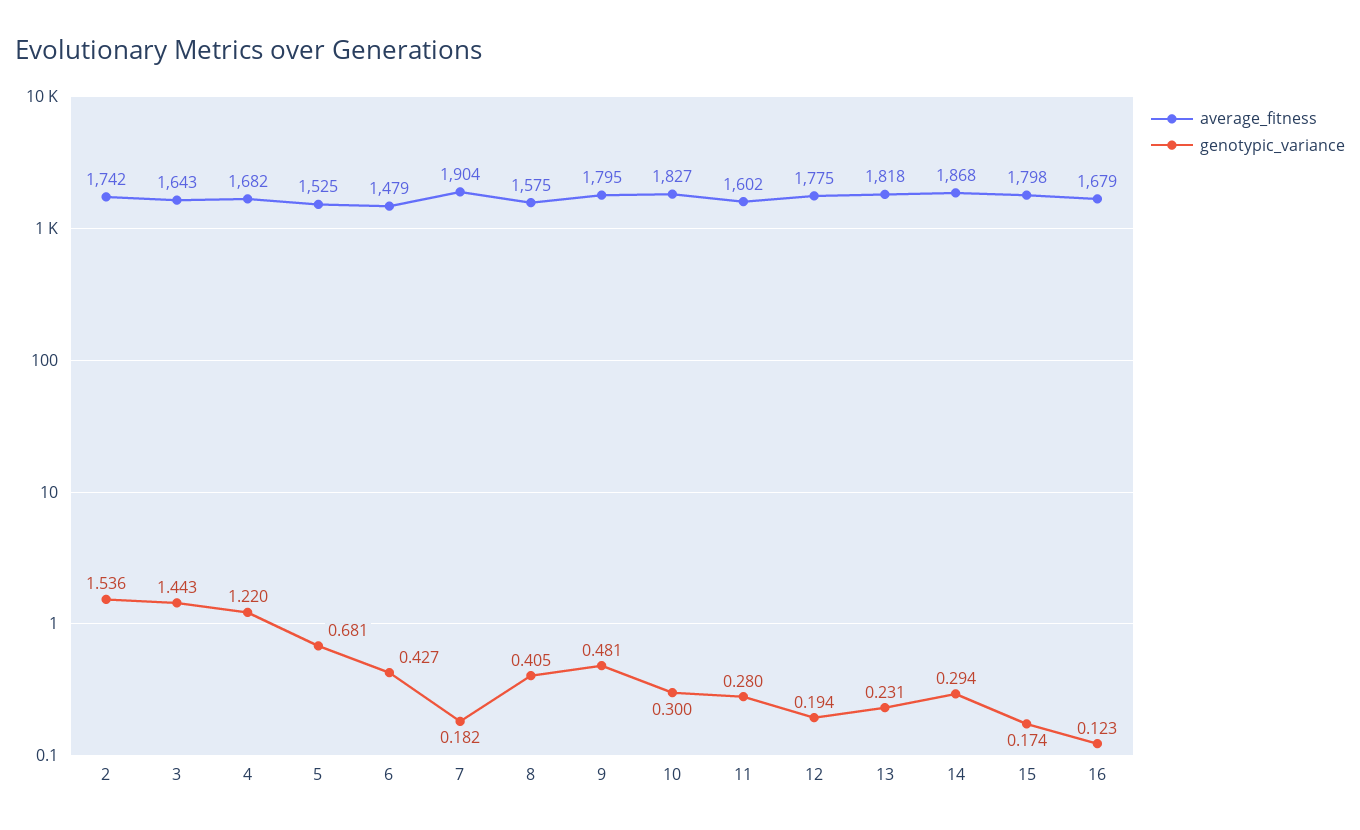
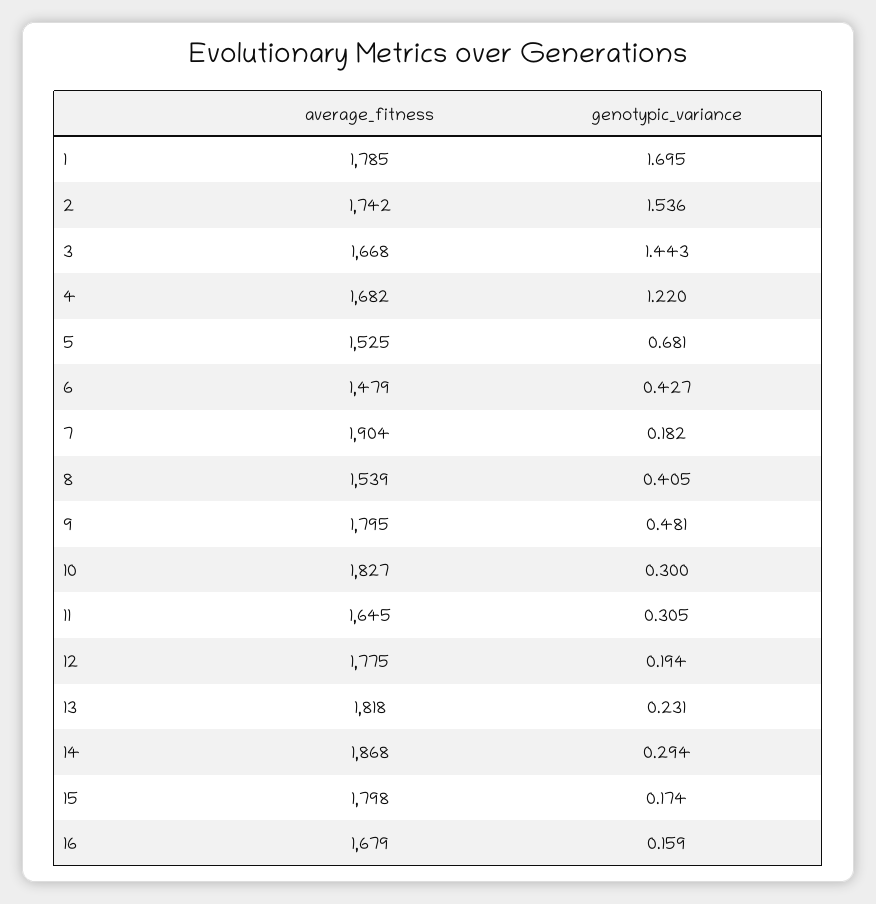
average_fitness, 3: 1643 -> 1668
average_fitness, 8: 1575 -> 1539
average_fitness, 11: 1602 -> 1645
genotypic_variance, 11: 0.28 -> 0.305
genotypic_variance, 16: 0.123 -> 0.159
average_fitness, 1: none -> 1785
genotypic_variance, 1: none -> 1.695

